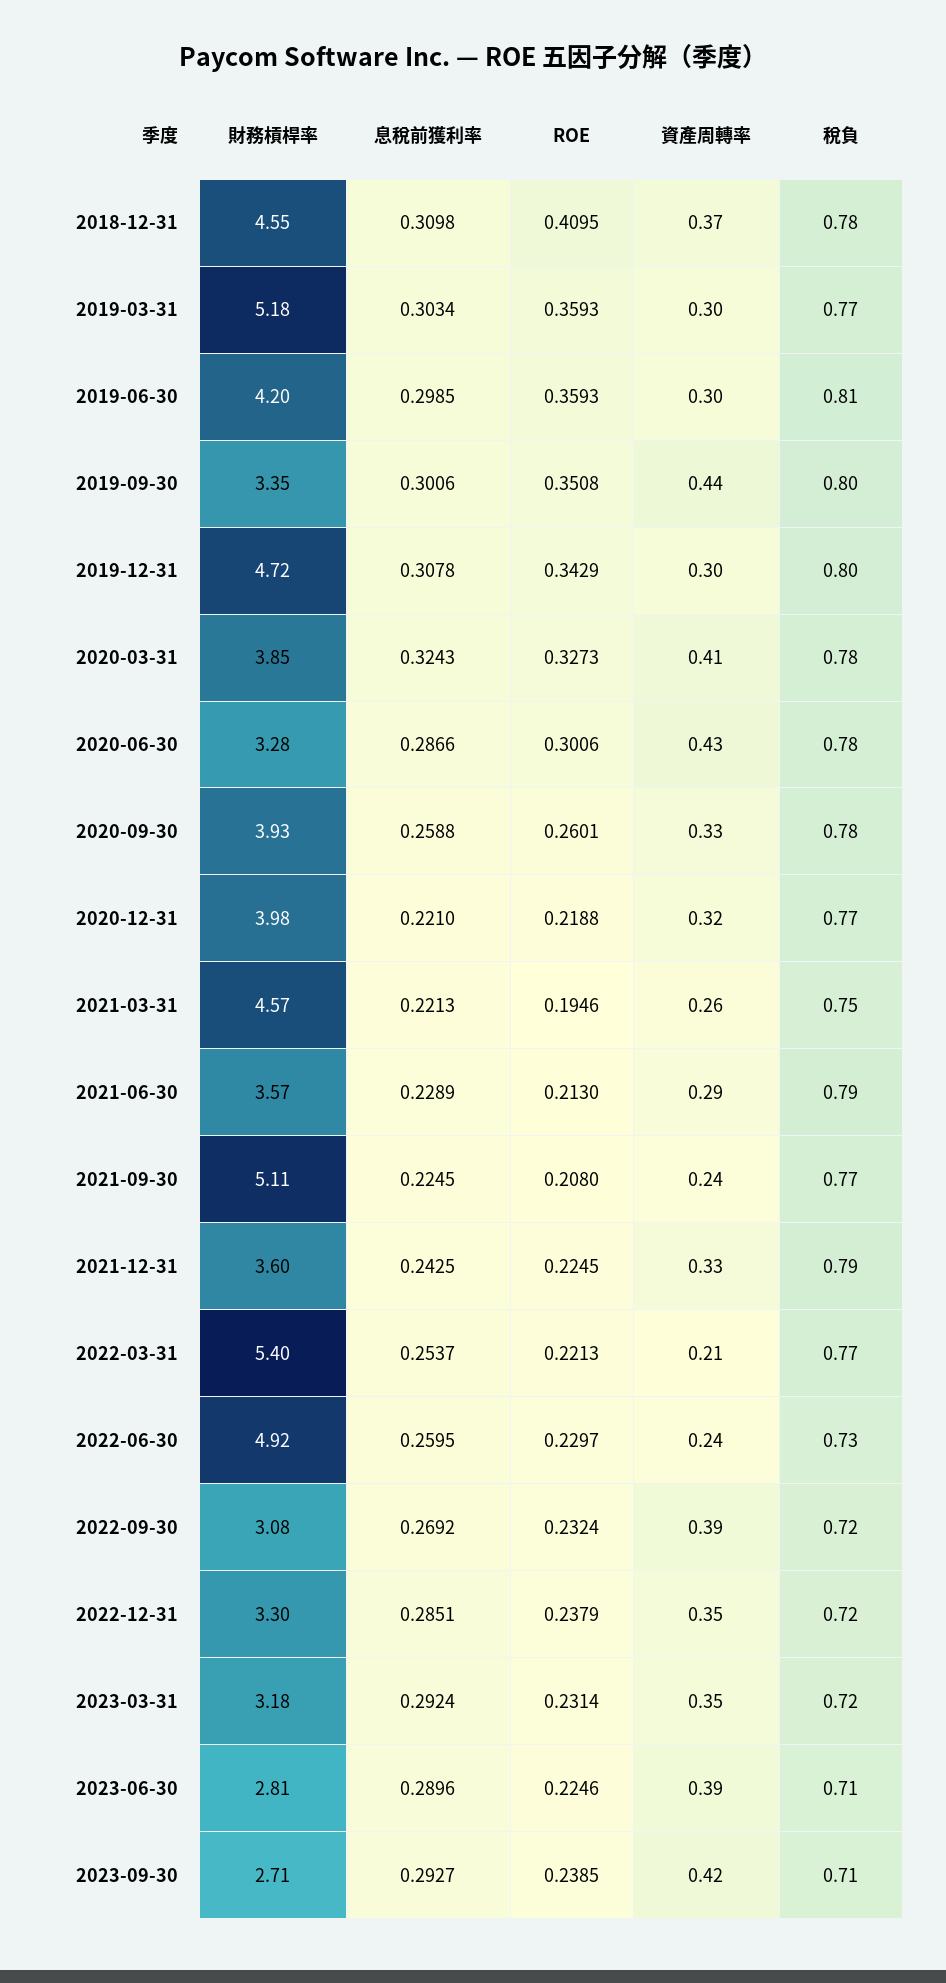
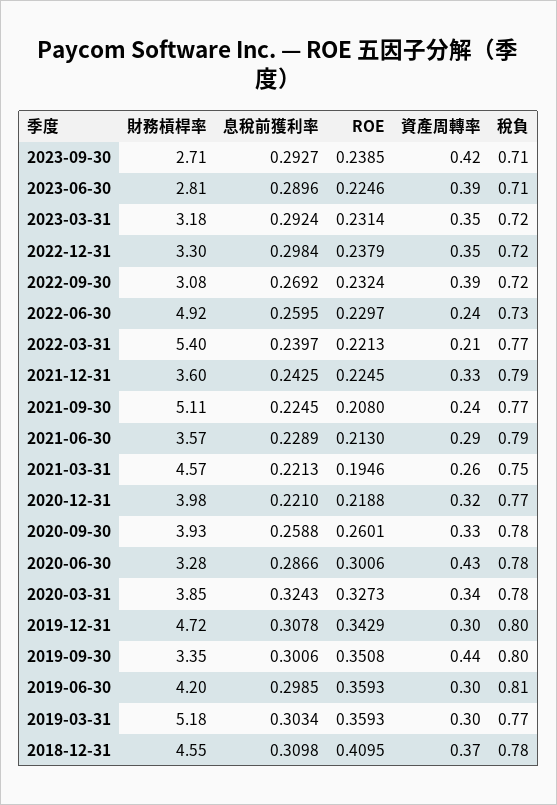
資產周轉率, 2020-03-31: 0.41 -> 0.34
息稅前獲利率, 2022-03-31: 0.2537 -> 0.2397
息稅前獲利率, 2022-12-31: 0.2851 -> 0.2984

